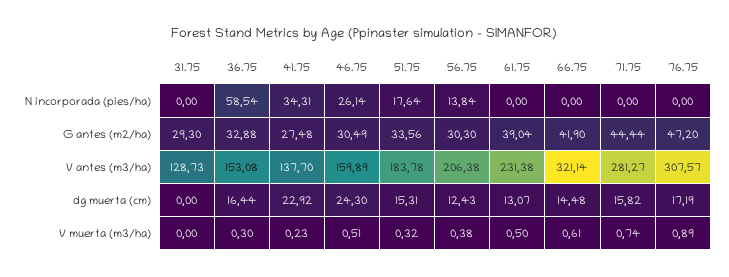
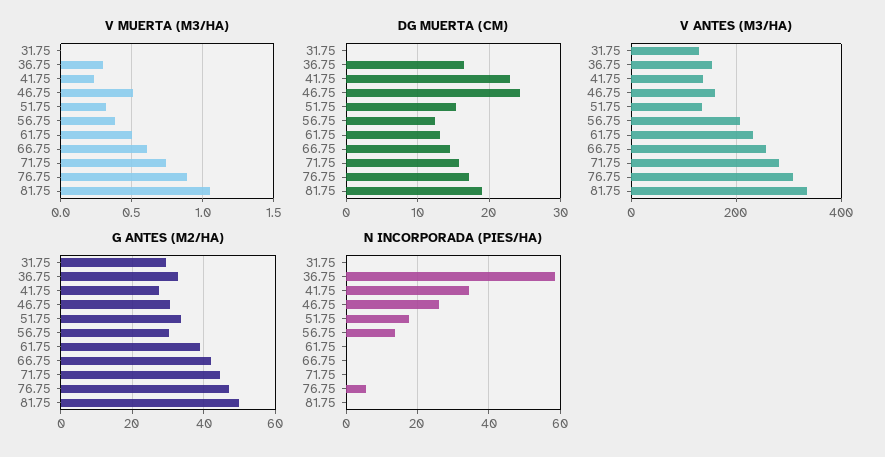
N incorporada (pies/ha), 76.75: 0 -> 6
V antes (m3/ha), 51.75: 183.78 -> 140
V antes (m3/ha), 66.75: 321.14 -> 260
V muerta (m3/ha), 81.75: none -> 1.05
dg muerta (cm), 81.75: none -> 19
V antes (m3/ha), 81.75: none -> 340
G antes (m2/ha), 81.75: none -> 50
N incorporada (pies/ha), 81.75: none -> 0

